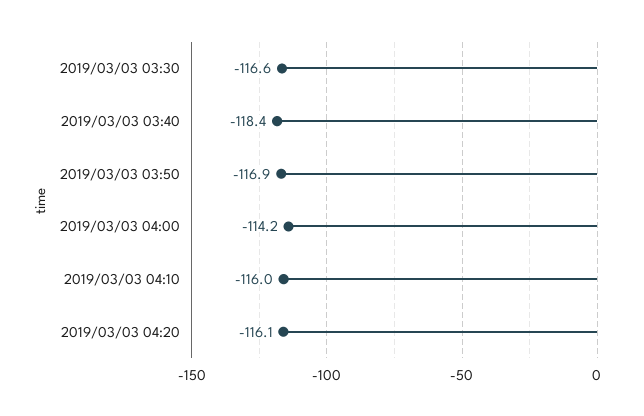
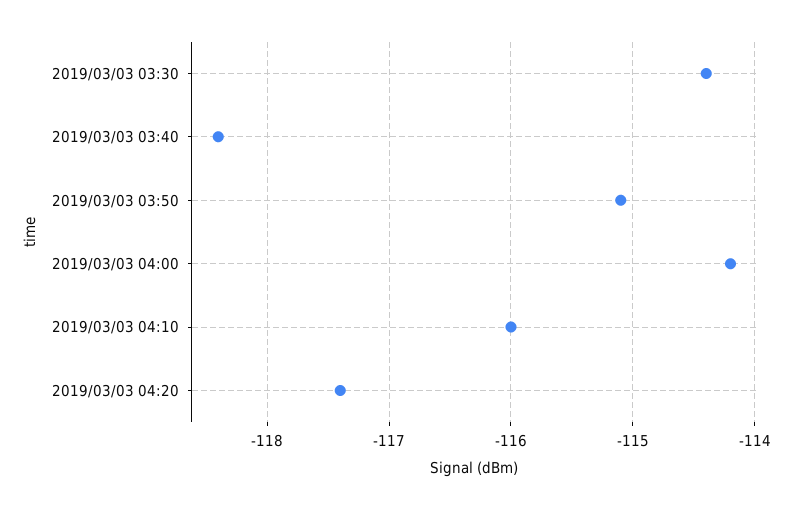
2019/03/03 03:30: -116.6 -> -114.4
2019/03/03 03:50: -116.9 -> -115.1
2019/03/03 04:20: -116.1 -> -117.4

